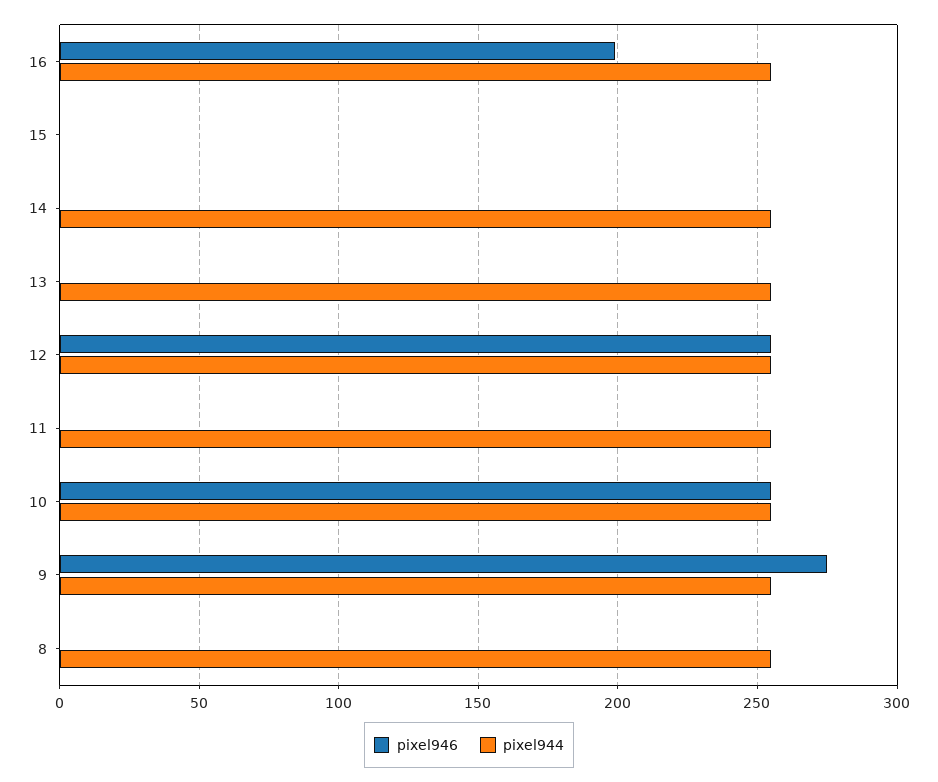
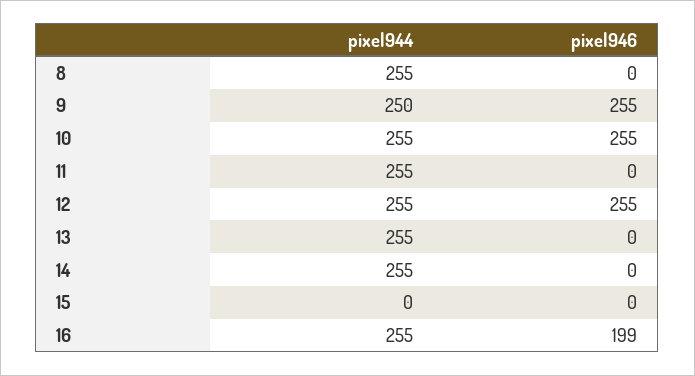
pixel946, 9: 275 -> 255
pixel944, 9: 255 -> 250

